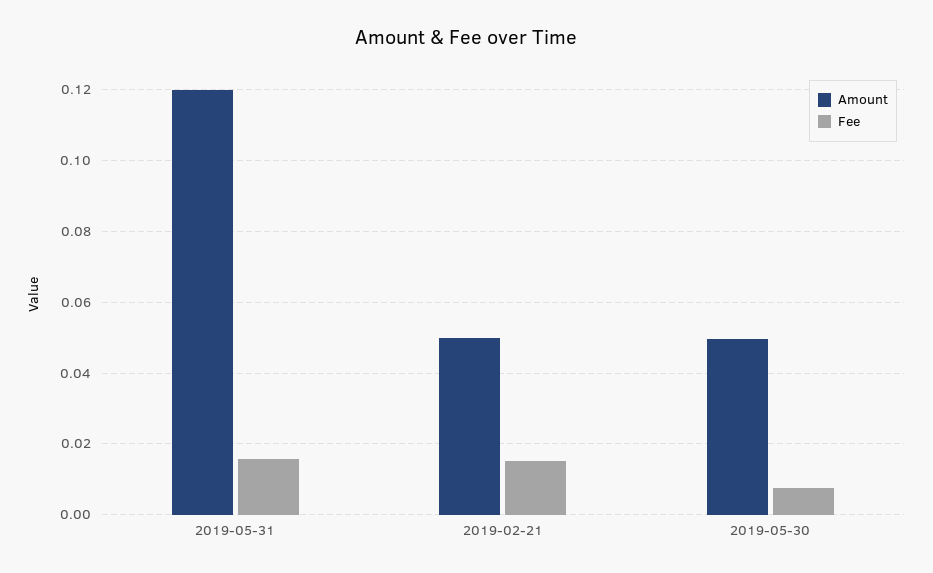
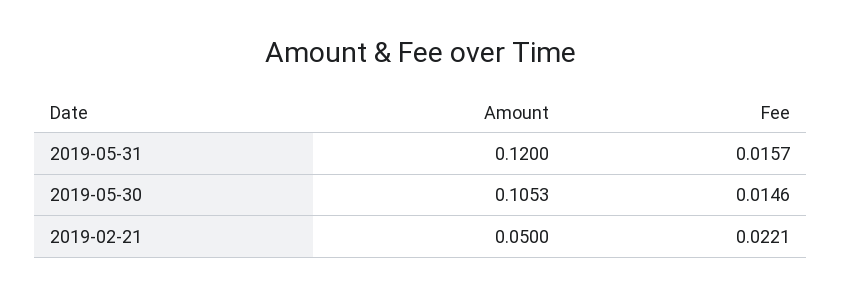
Fee, 2019-02-21: 0.016 -> 0.0221
Amount, 2019-05-30: 0.05 -> 0.1053
Fee, 2019-05-30: 0.008 -> 0.0146

